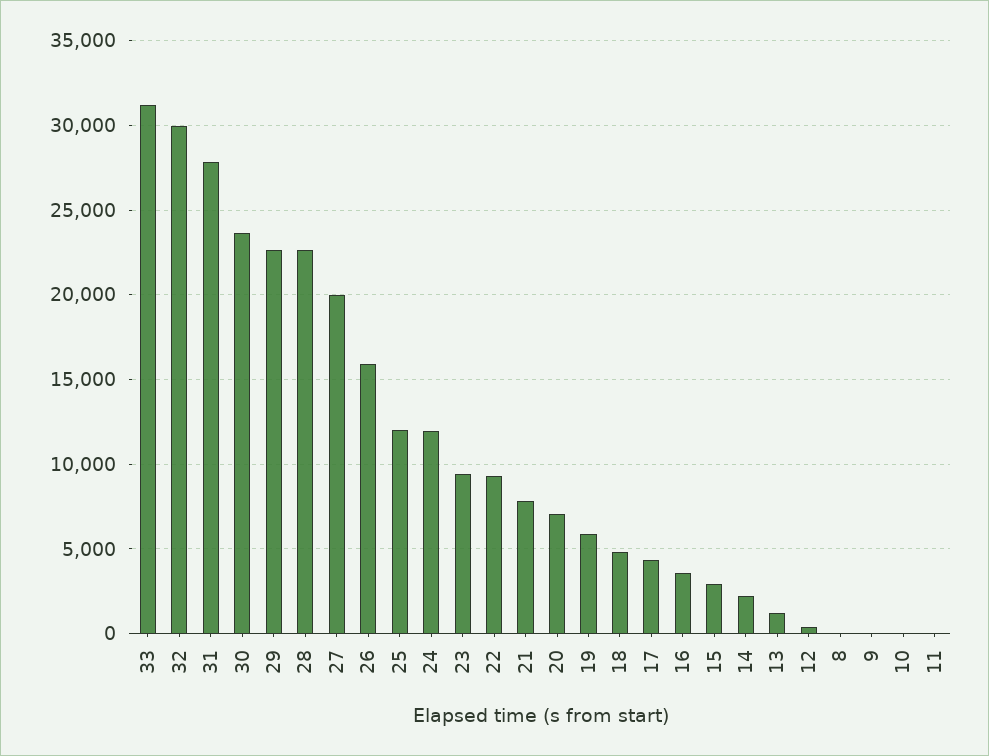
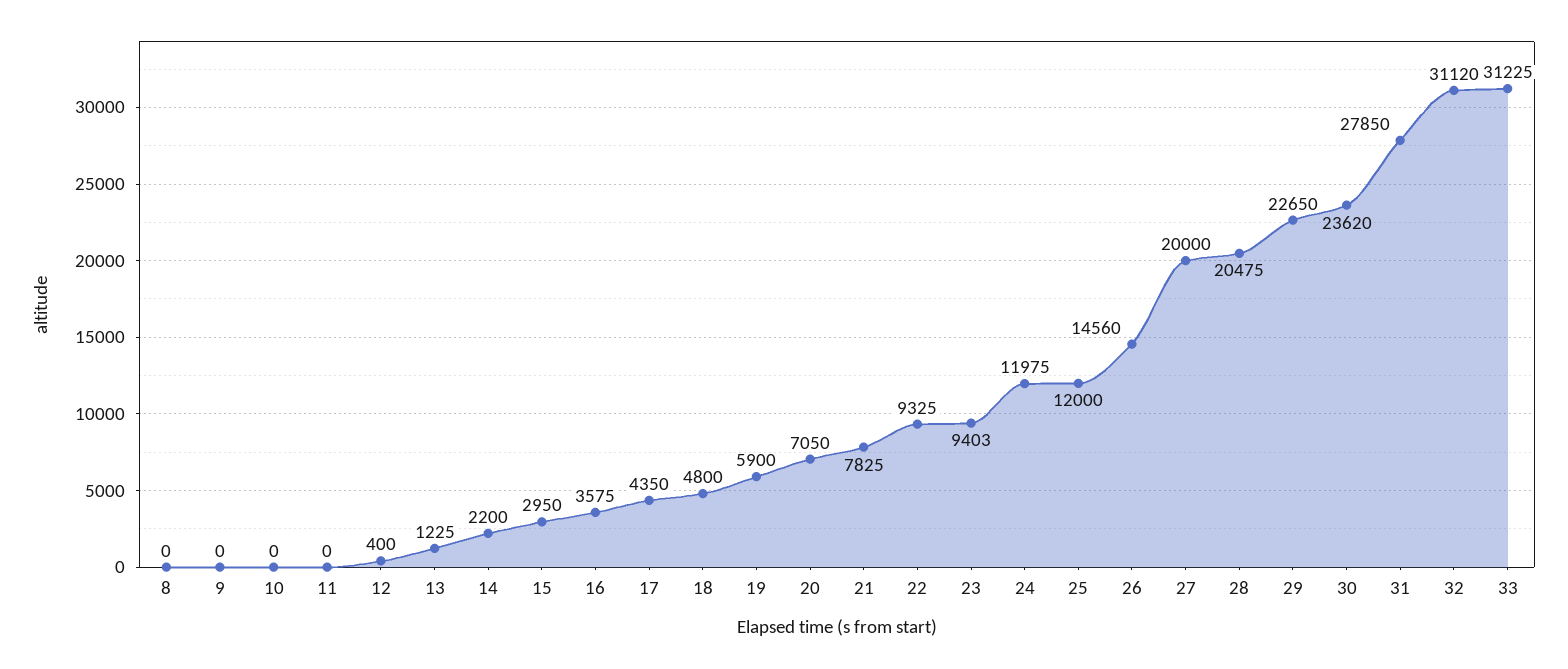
32: 30000 -> 31120
28: 22500 -> 20475
26: 16000 -> 14560

